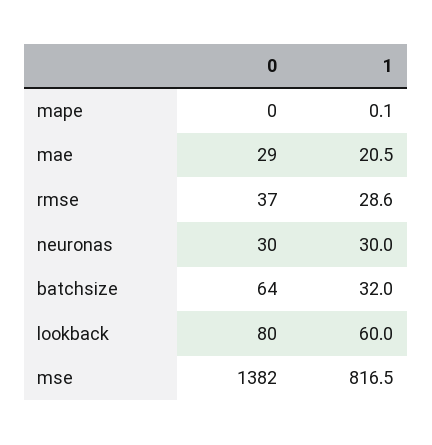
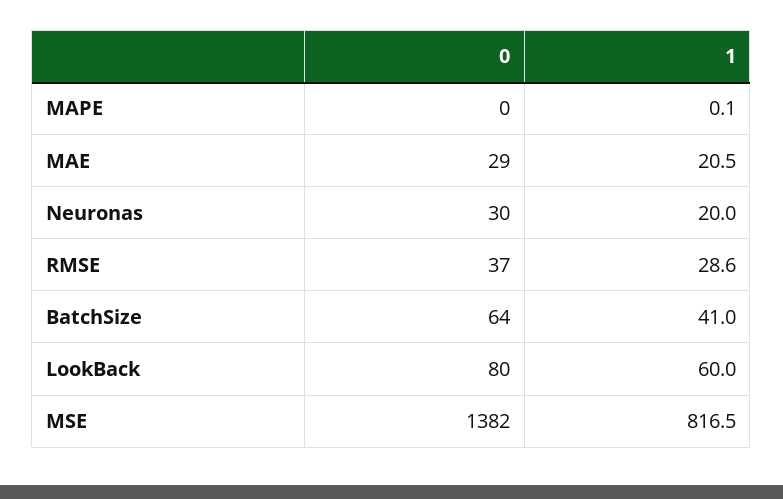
1, neuronas: 30 -> 20
1, batchsize: 32 -> 41

